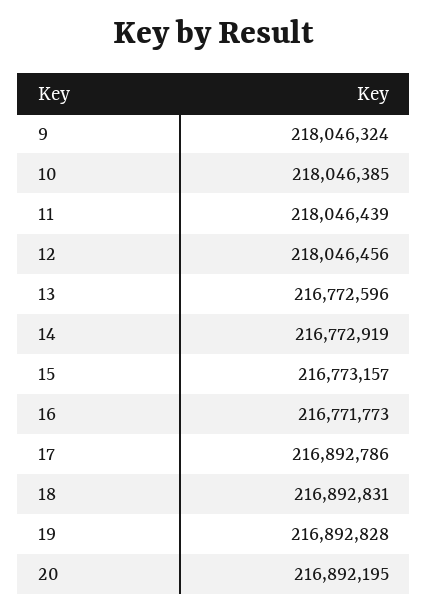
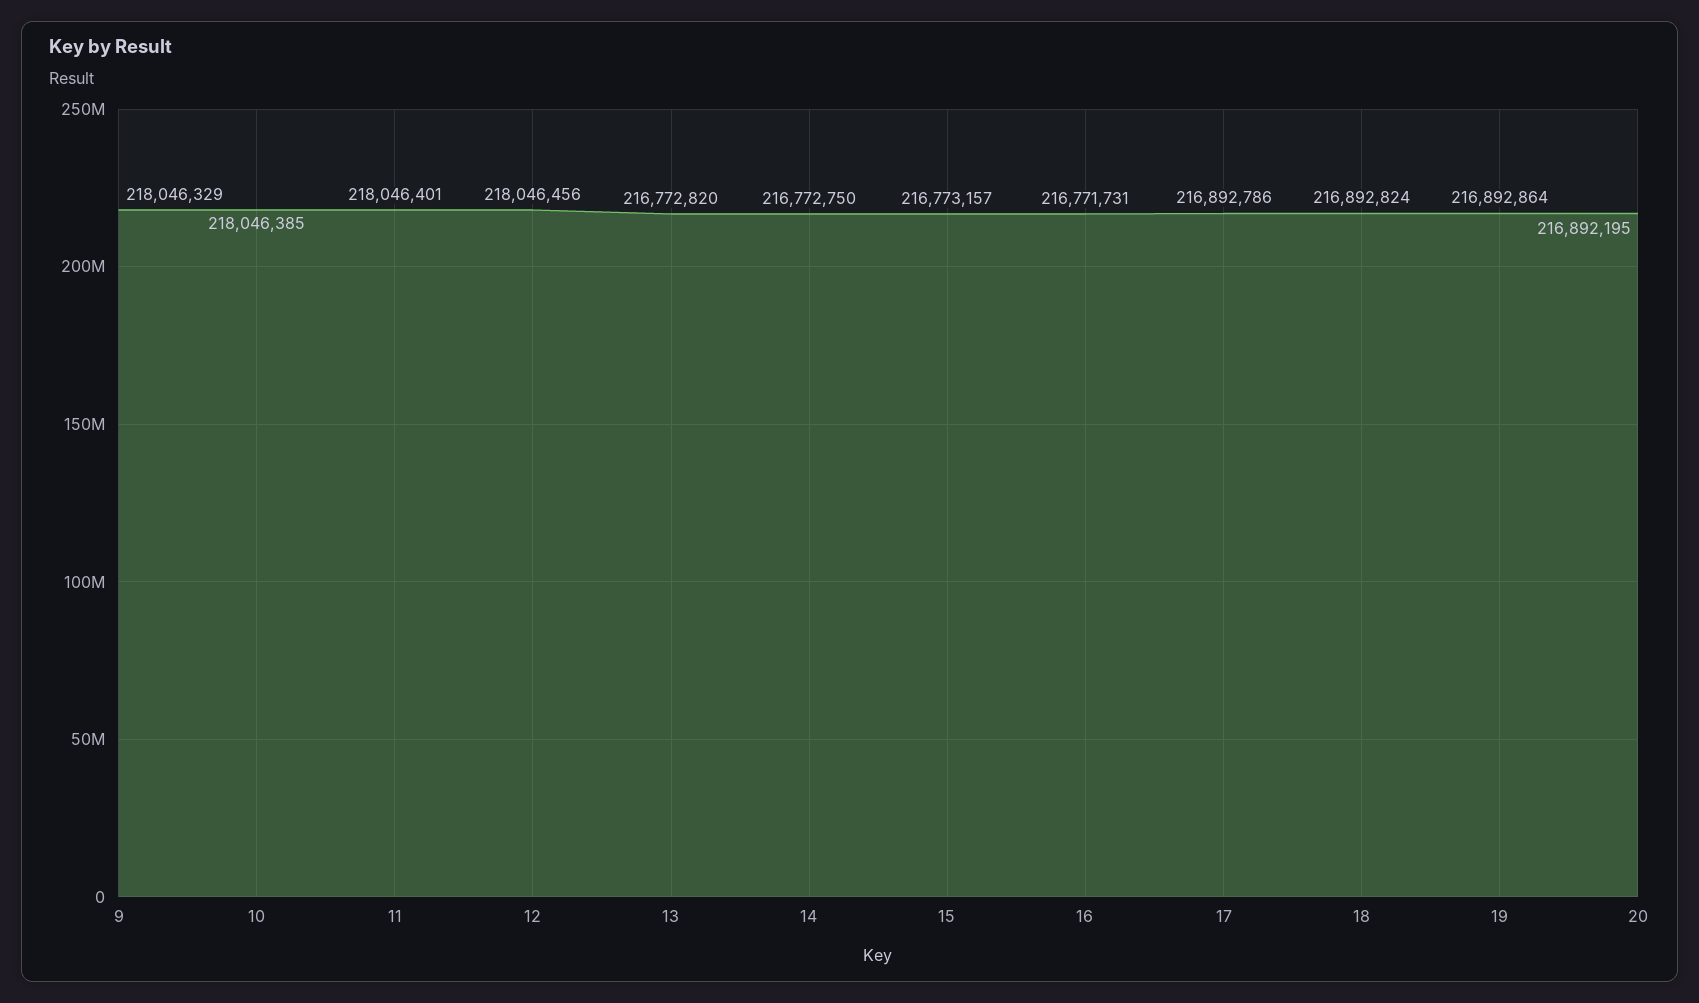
9: 218046324 -> 218046329
11: 218046439 -> 218046401
13: 216772596 -> 216772820
14: 216772919 -> 216772750
16: 216771773 -> 216771731
18: 216892831 -> 216892824
19: 216892828 -> 216892864

